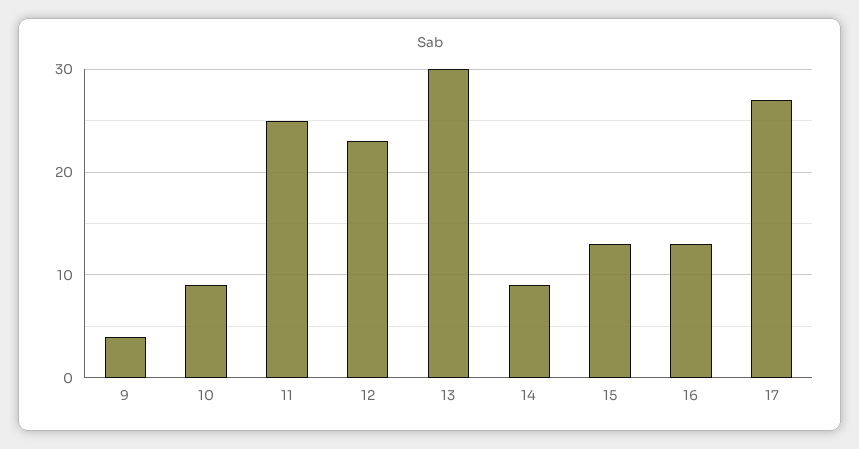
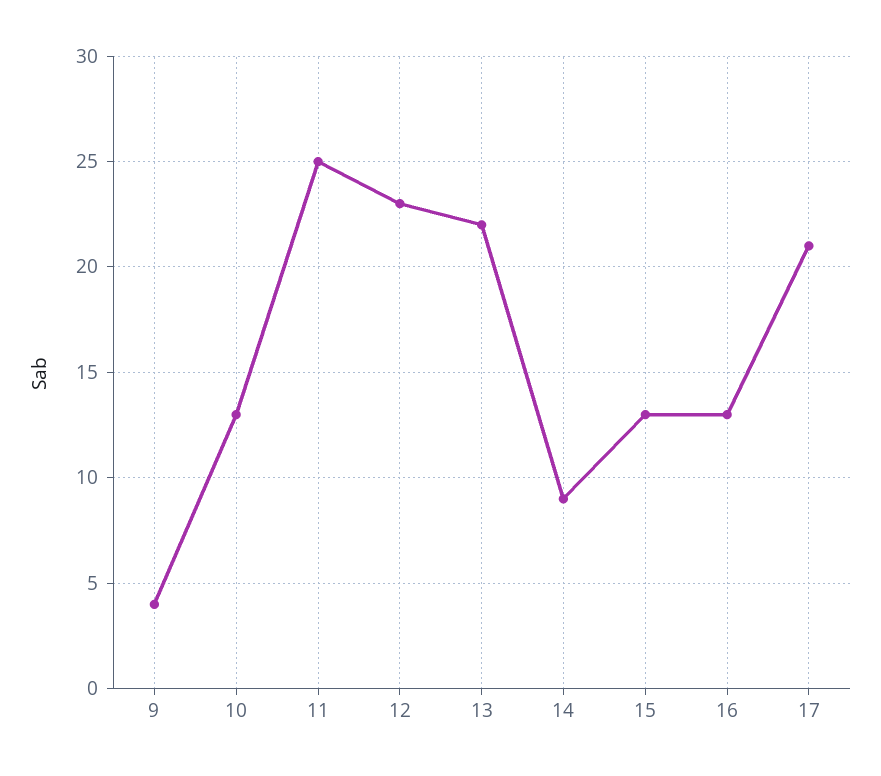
10: 9 -> 13
13: 30 -> 22
17: 27 -> 21

